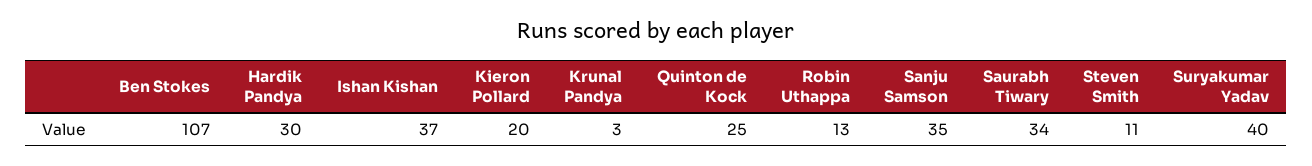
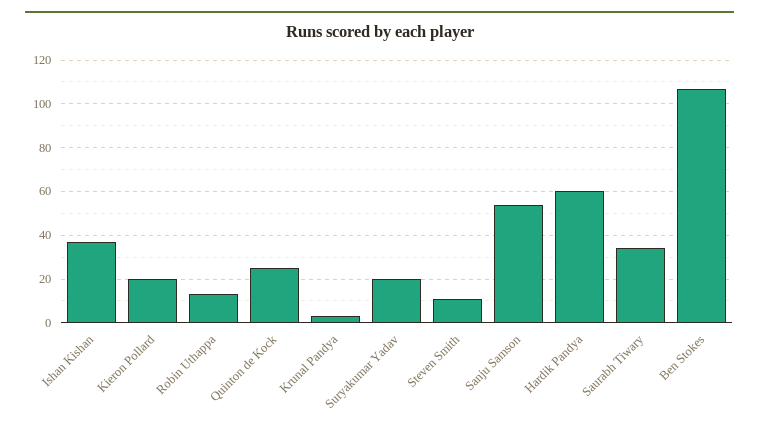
Hardik Pandya: 30 -> 60
Sanju Samson: 35 -> 55
Suryakumar Yadav: 40 -> 20

